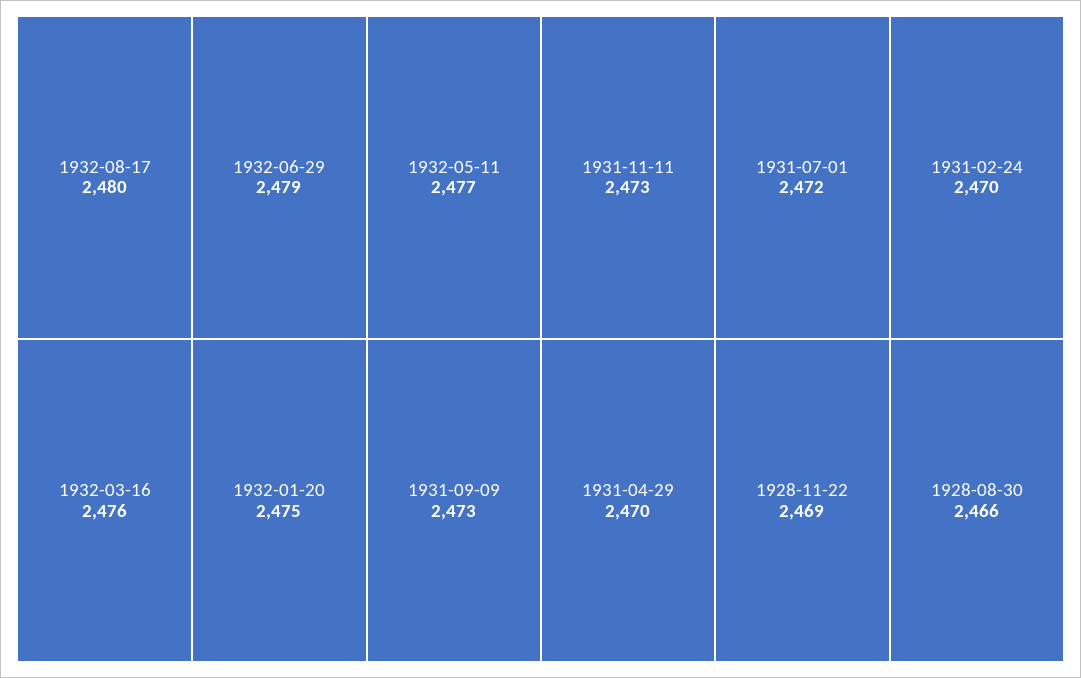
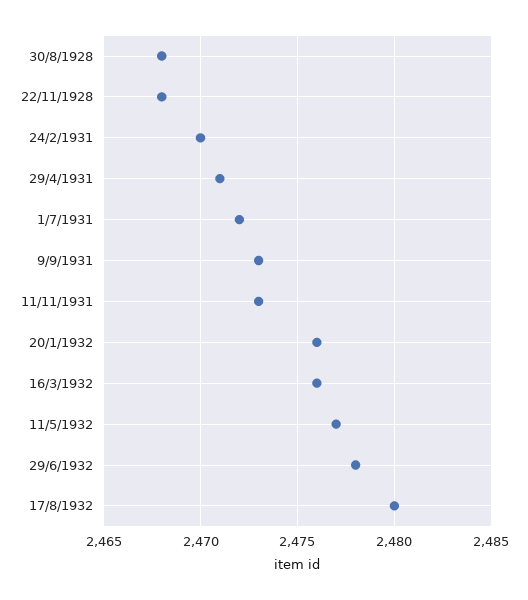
1932-06-29: 2479 -> 2478
1932-01-20: 2475 -> 2476
1931-04-29: 2470 -> 2471
1928-11-22: 2469 -> 2468
1928-08-30: 2466 -> 2468

